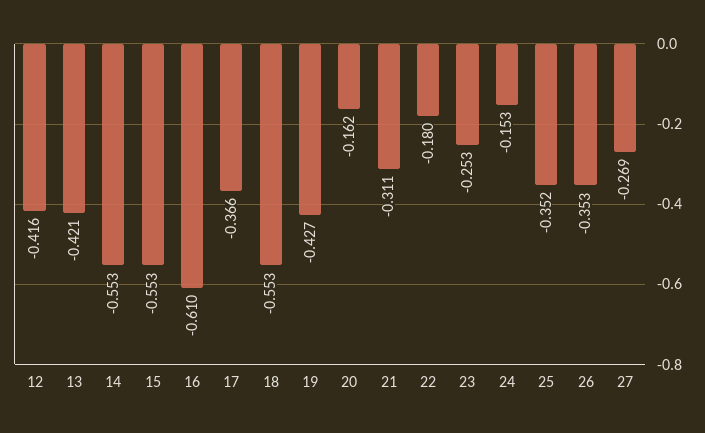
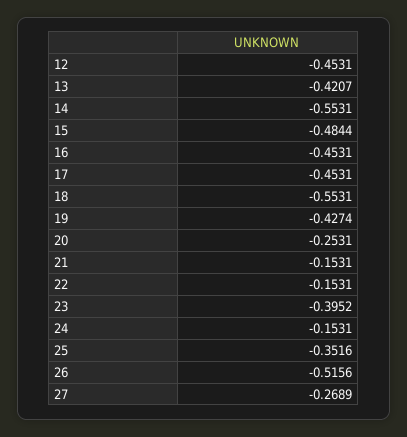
12: -0.416 -> -0.4531
15: -0.553 -> -0.4844
16: -0.61 -> -0.4531
17: -0.366 -> -0.4531
20: -0.162 -> -0.2531
21: -0.311 -> -0.1531
22: -0.18 -> -0.1531
23: -0.253 -> -0.3952
26: -0.353 -> -0.5156

